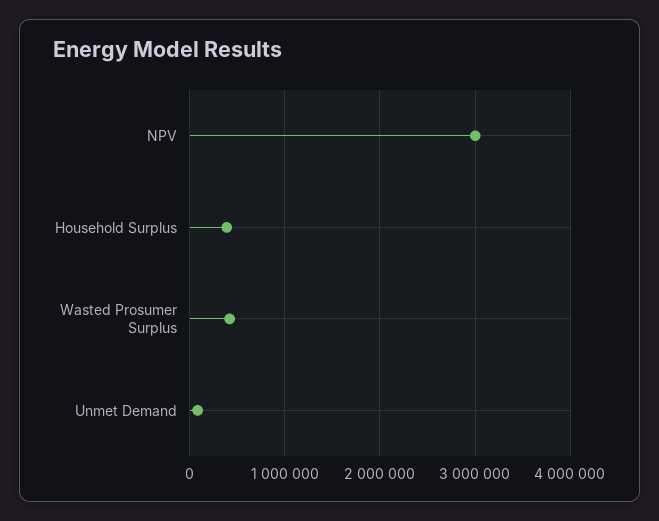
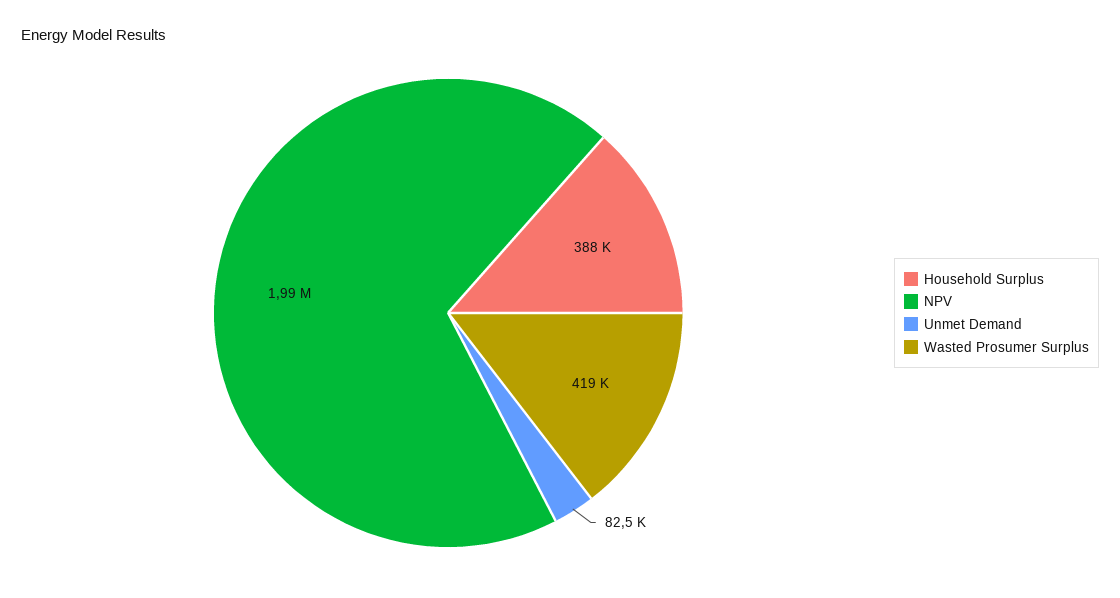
NPV: 3000000 -> 1990000

